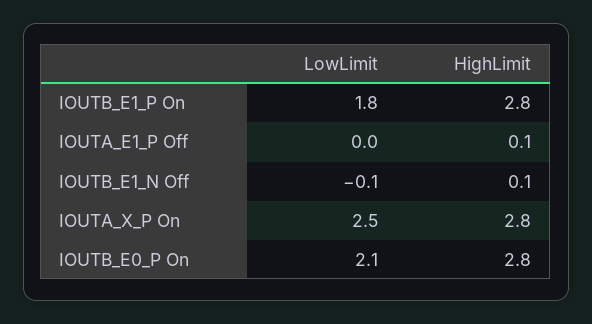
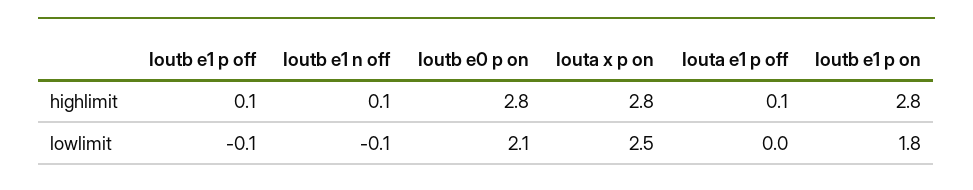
HighLimit, Ioutb e1 p off: none -> 0.1
LowLimit, Ioutb e1 p off: none -> -0.1

